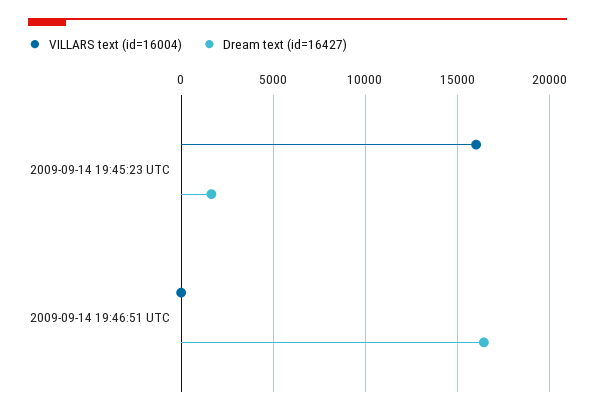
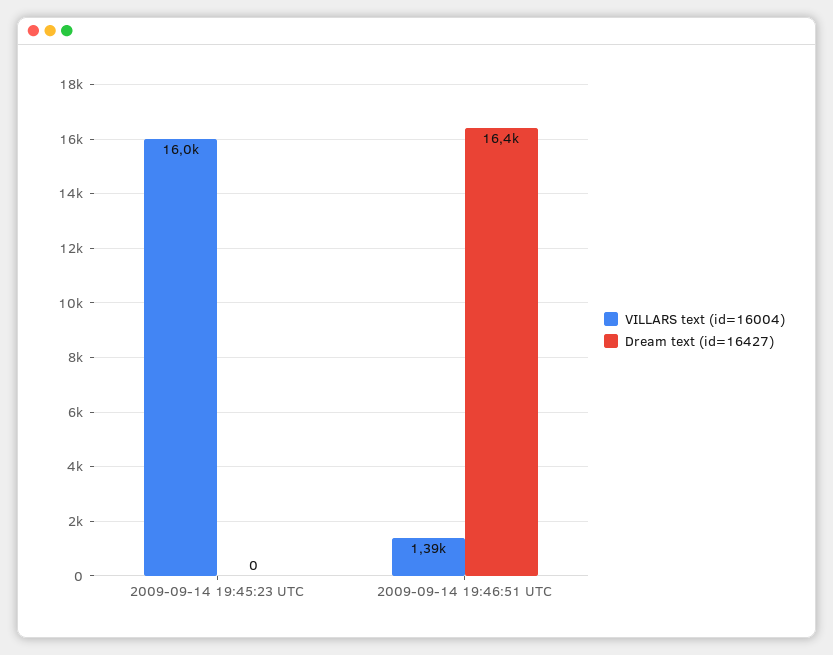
Dream text (id=16427), 2009-09-14 19:45:23 UTC: 1500 -> 0
VILLARS text (id=16004), 2009-09-14 19:46:51 UTC: 0 -> 1390

